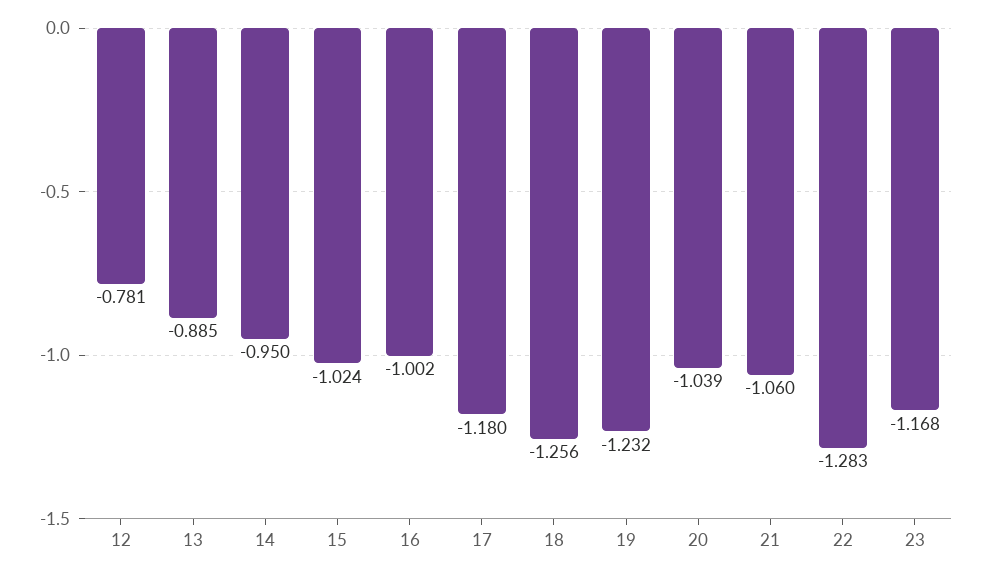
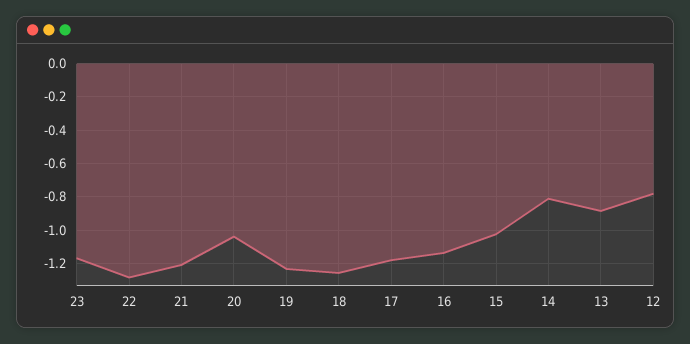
14: -0.95 -> -0.8
16: -1.002 -> -1.15
21: -1.06 -> -1.2

